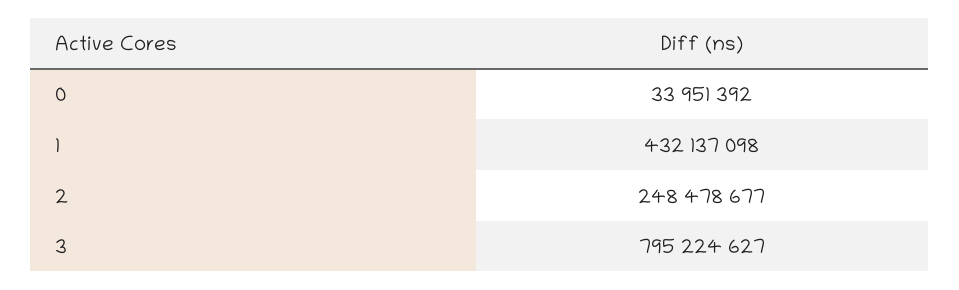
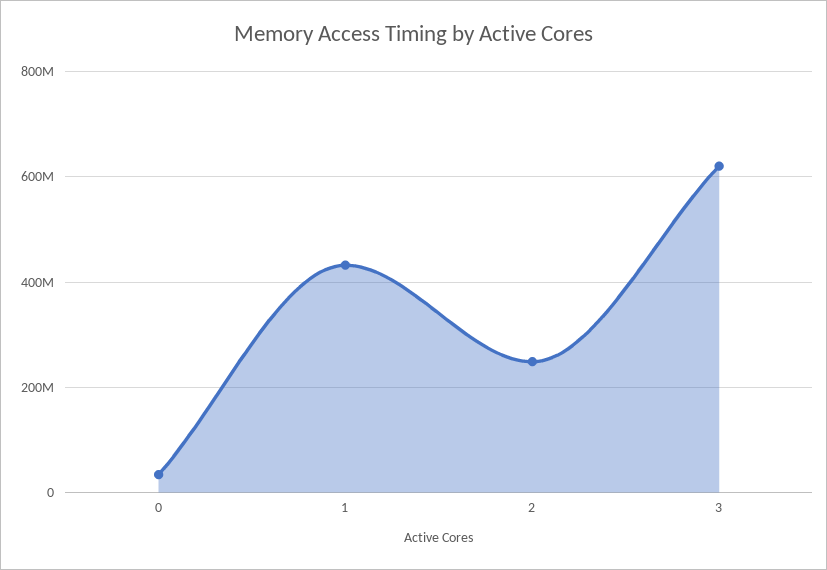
3: 795224627 -> 620000000

